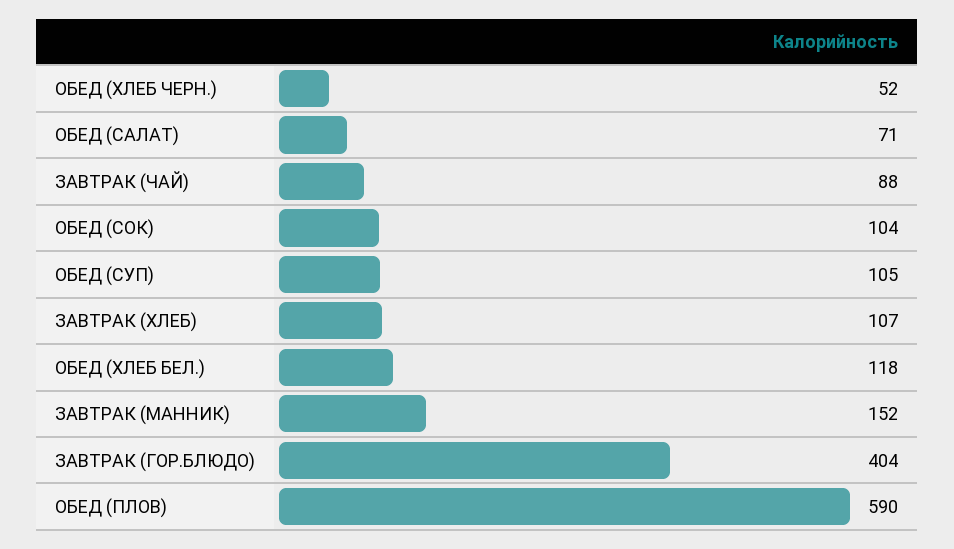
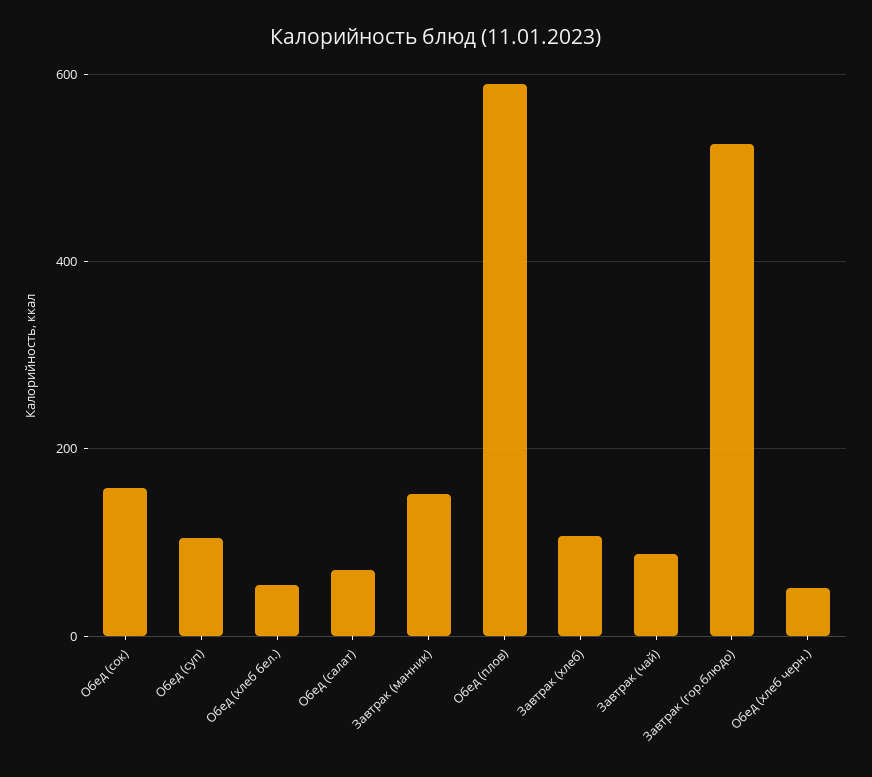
ОБЕД (СОК): 104 -> 160
ОБЕД (ХЛЕБ БЕЛ.): 118 -> 60
ЗАВТРАК (ГОР.БЛЮДО): 404 -> 520

